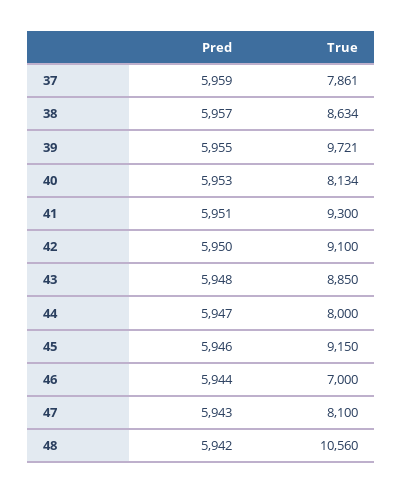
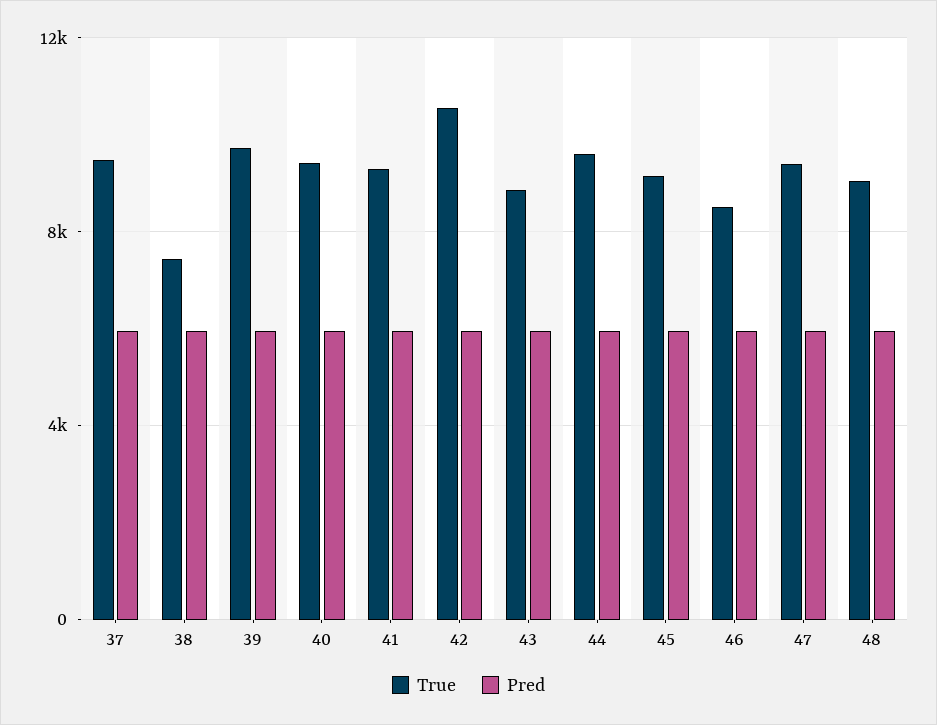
True, 37: 7861 -> 9500
True, 38: 8634 -> 7500
True, 40: 8134 -> 9500
True, 42: 9100 -> 10500
True, 44: 8000 -> 9500
True, 46: 7000 -> 8500
True, 47: 8100 -> 9500
True, 48: 10560 -> 9000

